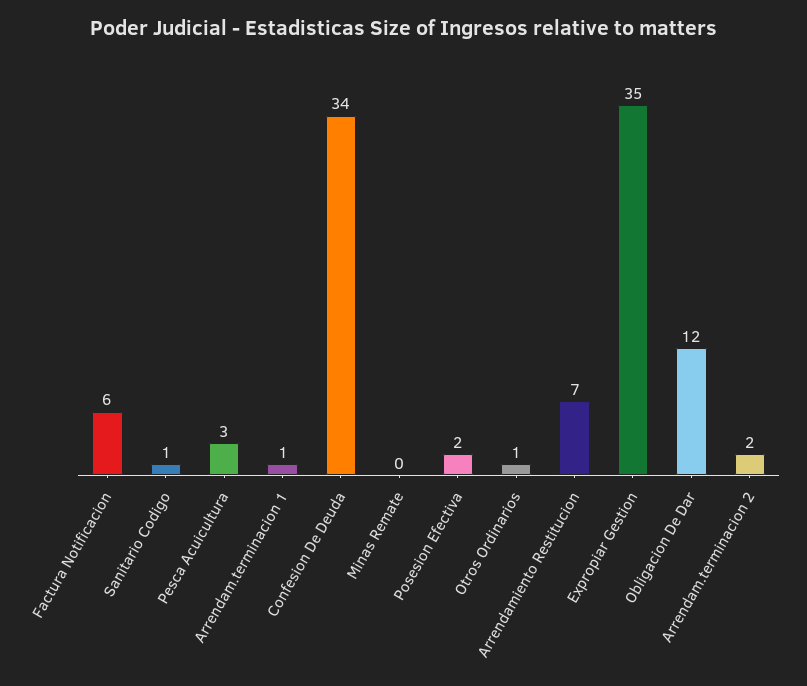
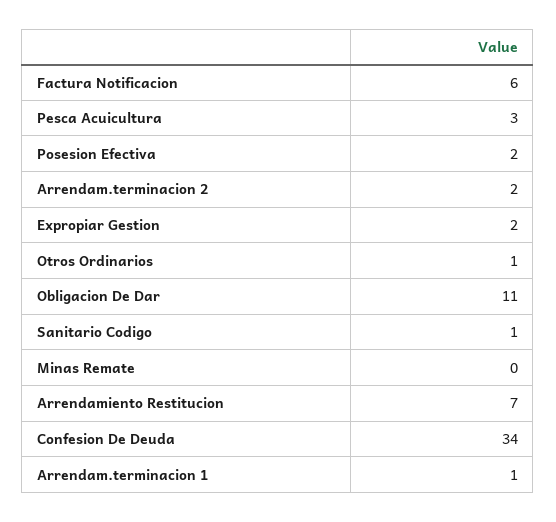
Expropiar Gestion: 35 -> 2
Obligacion De Dar: 12 -> 11

